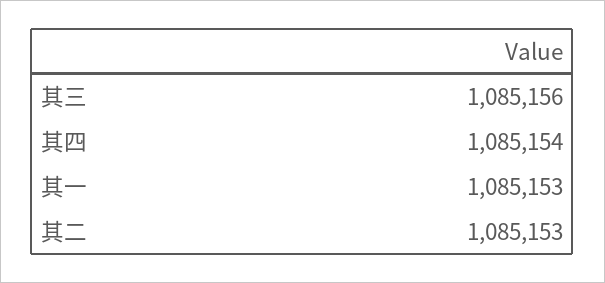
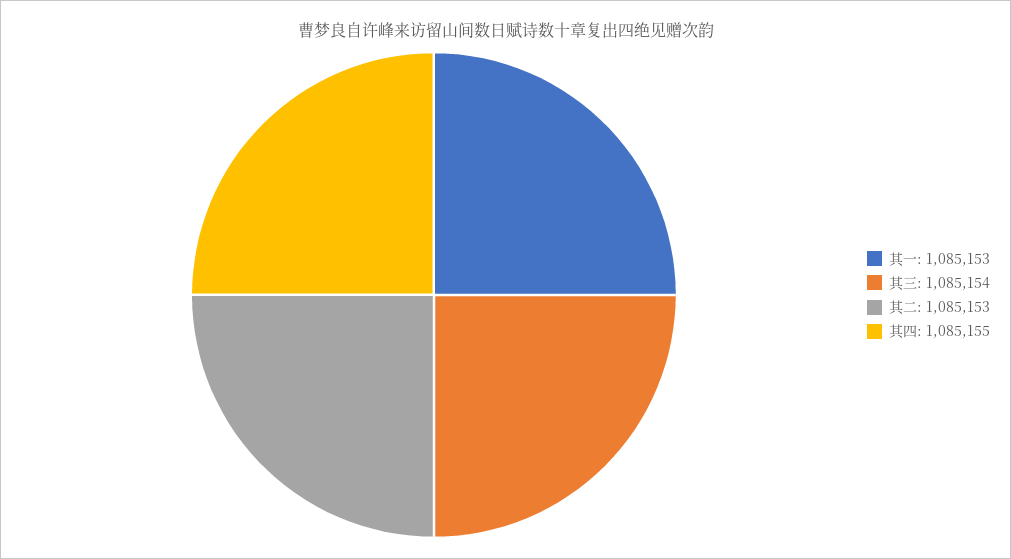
其三: 1085156 -> 1085154
其四: 1085154 -> 1085155

